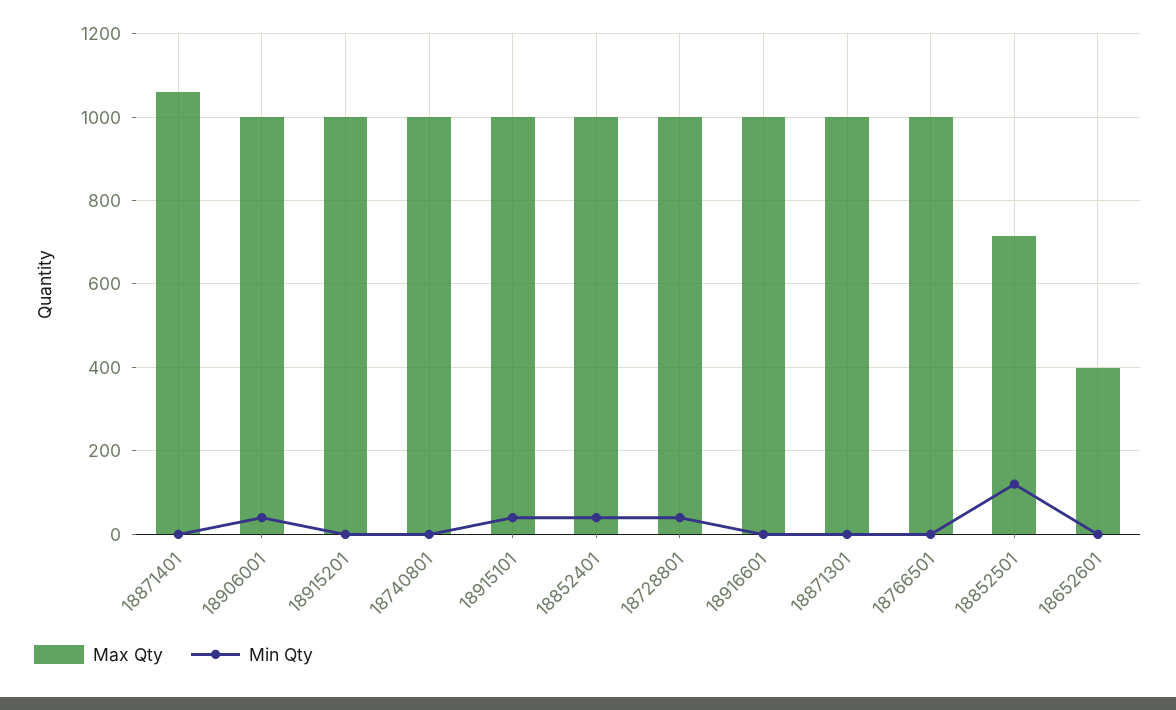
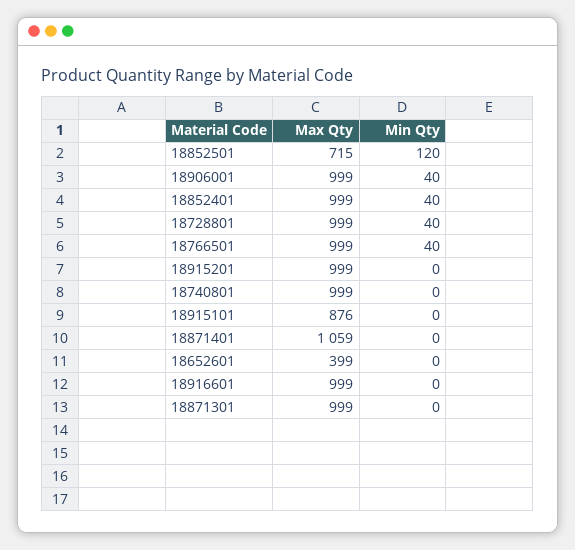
Max Qty, 18915101: 1000 -> 876
Min Qty, 18915101: 40 -> 0
Min Qty, 18766501: 0 -> 40

